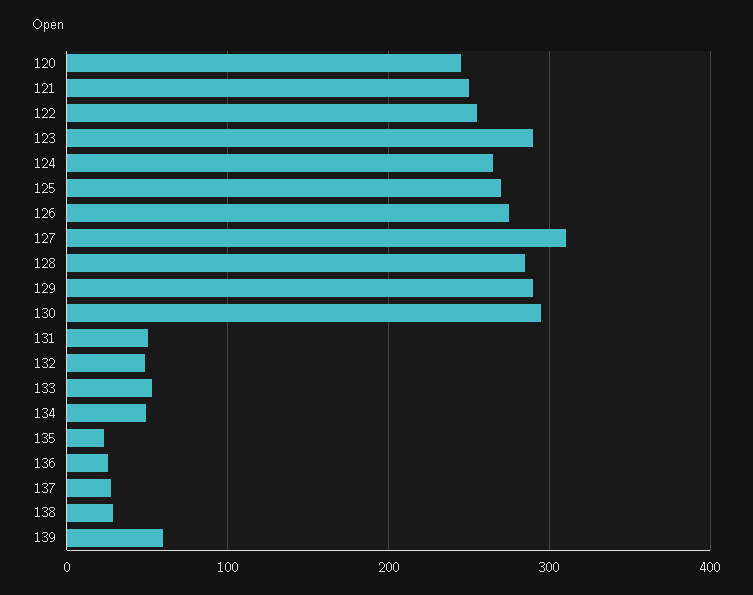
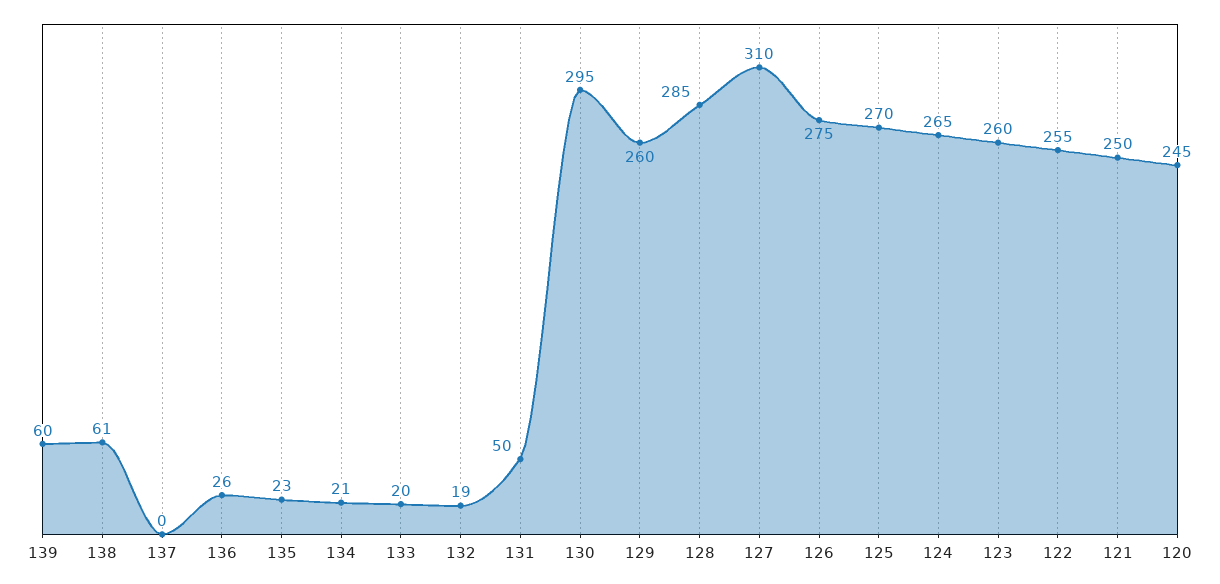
123: 290 -> 260
129: 290 -> 260
132: 50 -> 19
133: 50 -> 20
134: 50 -> 21
137: 30 -> 0
138: 30 -> 61

